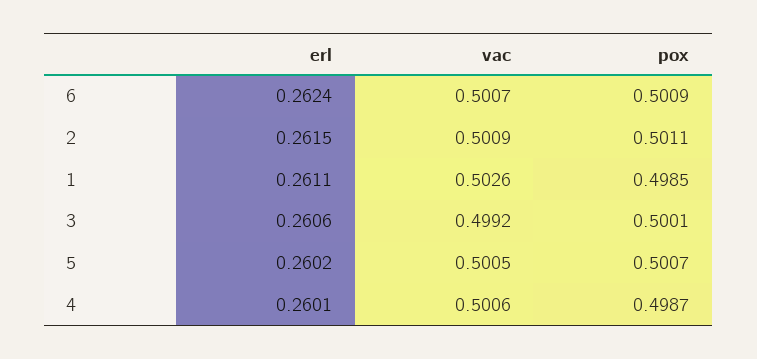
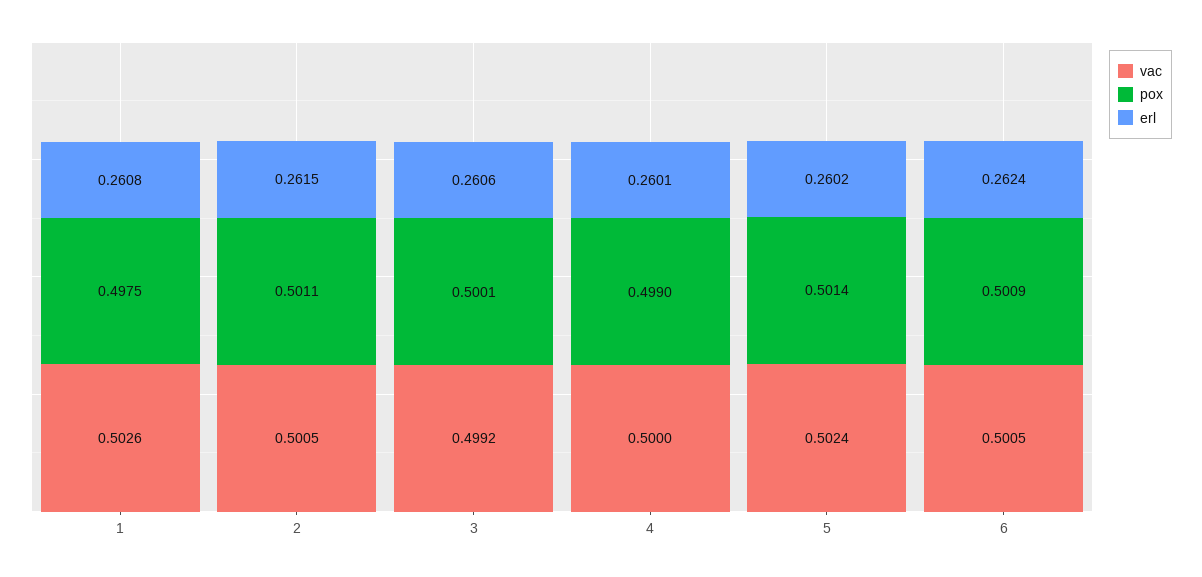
vac, 6: 0.5007 -> 0.5005
vac, 2: 0.5009 -> 0.5005
erl, 1: 0.2611 -> 0.2608
pox, 1: 0.4985 -> 0.4975
vac, 5: 0.5005 -> 0.5024
pox, 5: 0.5007 -> 0.5014
vac, 4: 0.5006 -> 0.5
pox, 4: 0.4987 -> 0.499

